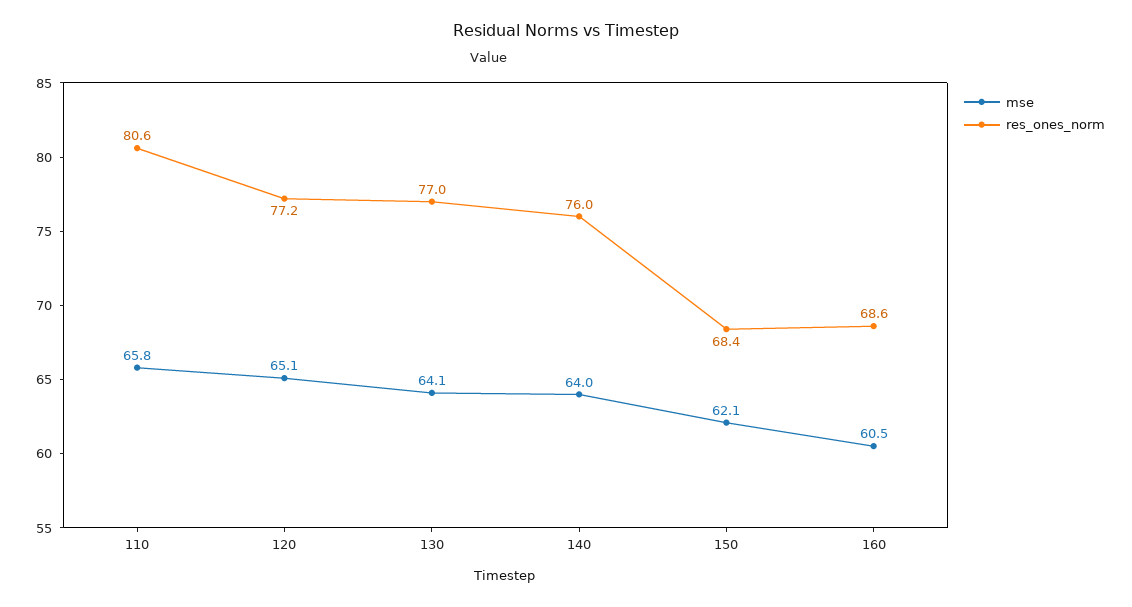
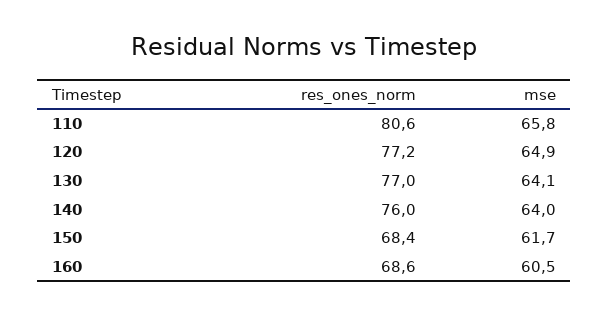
mse, 120: 65.1 -> 64.9
mse, 150: 62.1 -> 61.7

